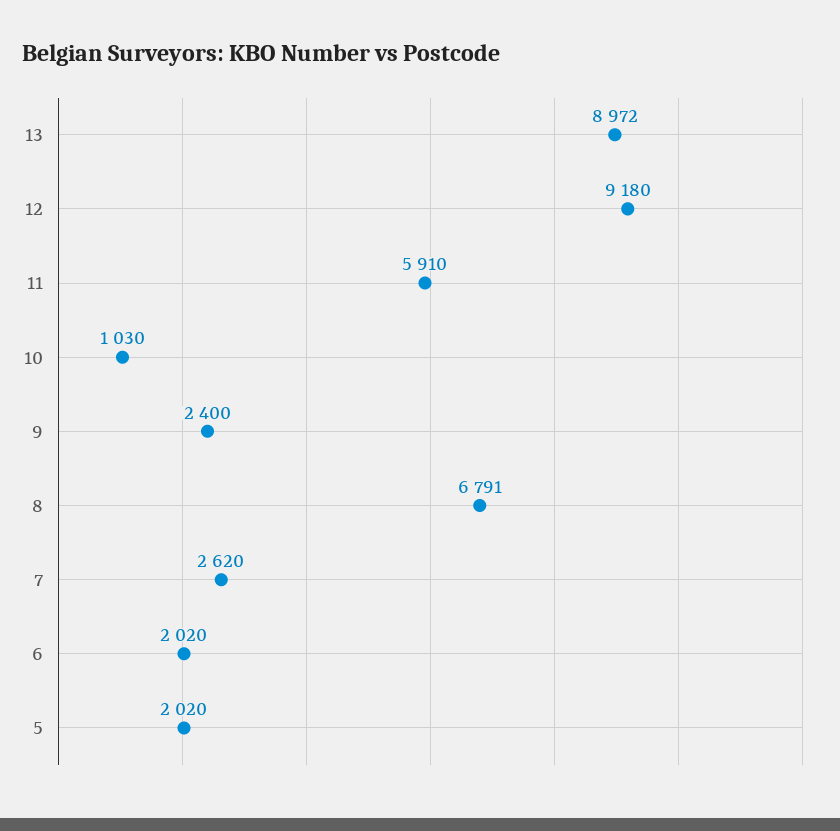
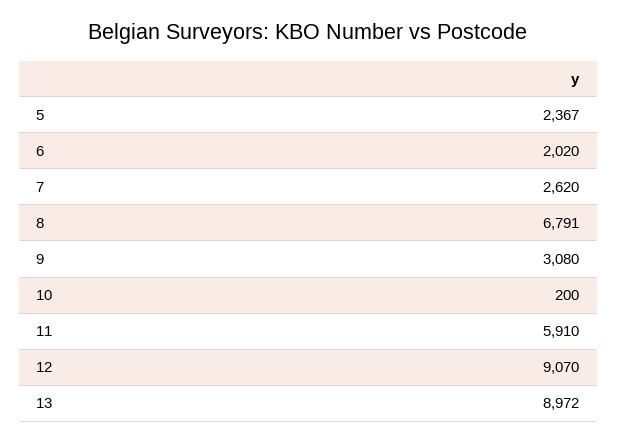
12: 9180 -> 9070
10: 1030 -> 200
9: 2400 -> 3080
5: 2020 -> 2367

